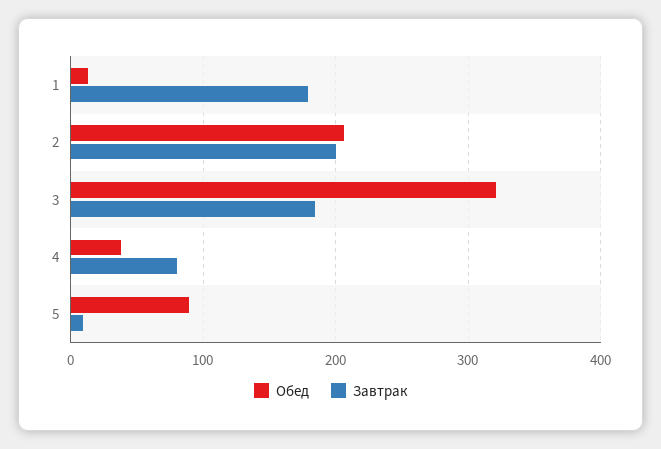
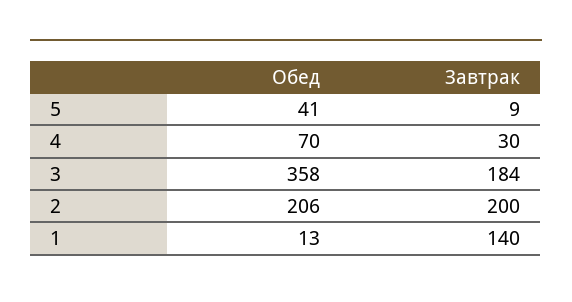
Завтрак, 1: 180 -> 140
Обед, 3: 320 -> 358
Обед, 4: 40 -> 70
Завтрак, 4: 80 -> 30
Обед, 5: 90 -> 41

